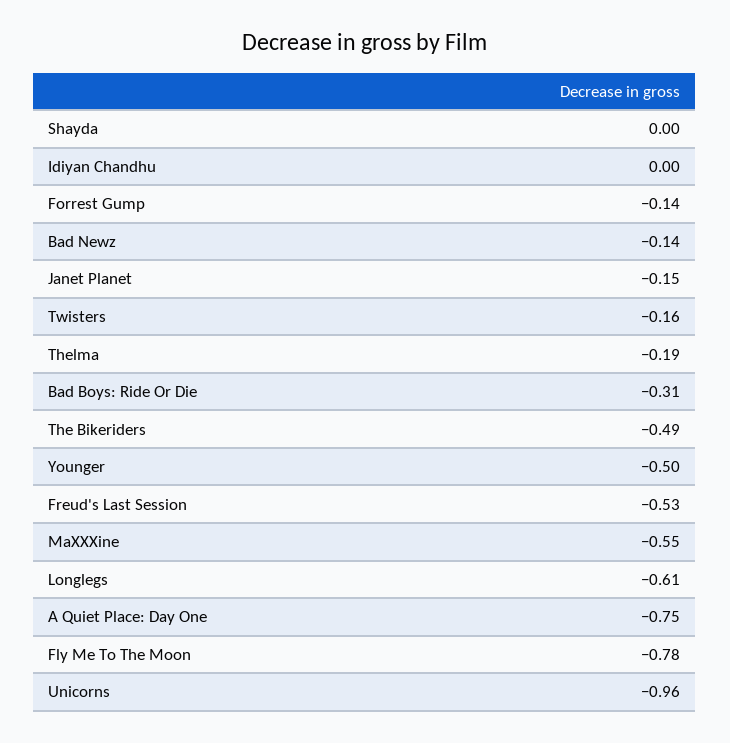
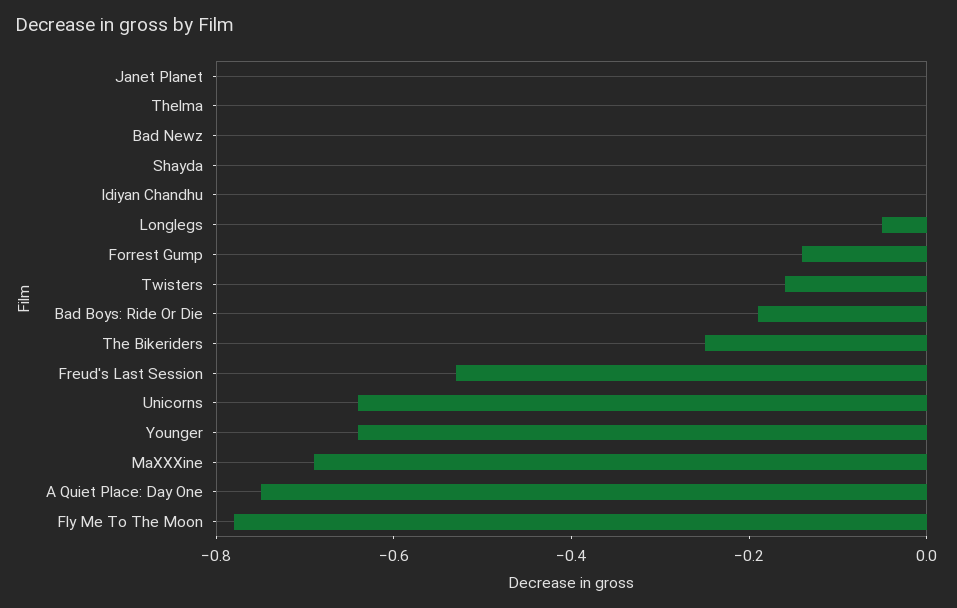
Bad Newz: -0.14 -> 0
Janet Planet: -0.15 -> 0
Thelma: -0.19 -> 0
Bad Boys: Ride Or Die: -0.31 -> -0.2
The Bikeriders: -0.49 -> -0.25
Younger: -0.5 -> -0.65
MaXXXine: -0.55 -> -0.7
Longlegs: -0.61 -> -0.05
Unicorns: -0.96 -> -0.65

